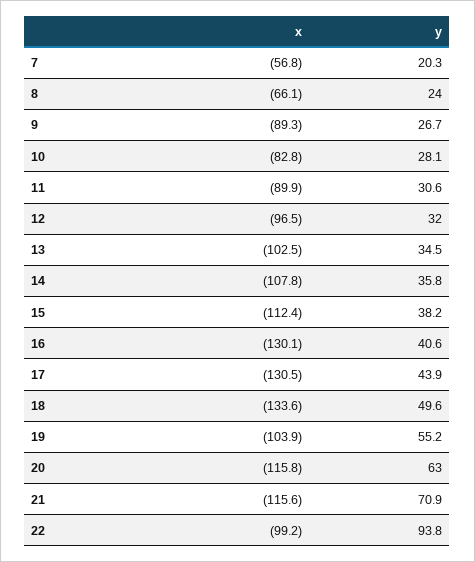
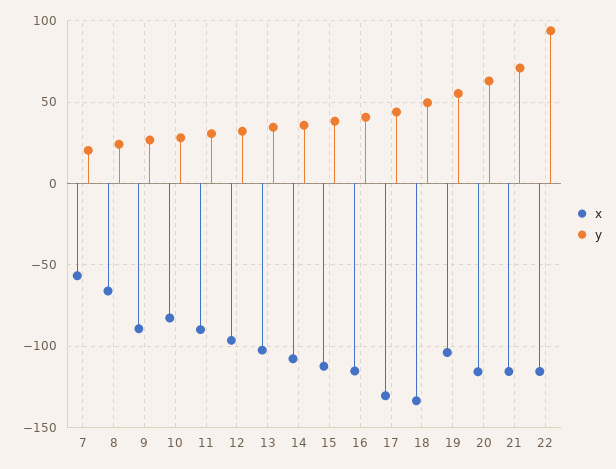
x, 16: -130.1 -> -115
x, 22: -99.2 -> -115

